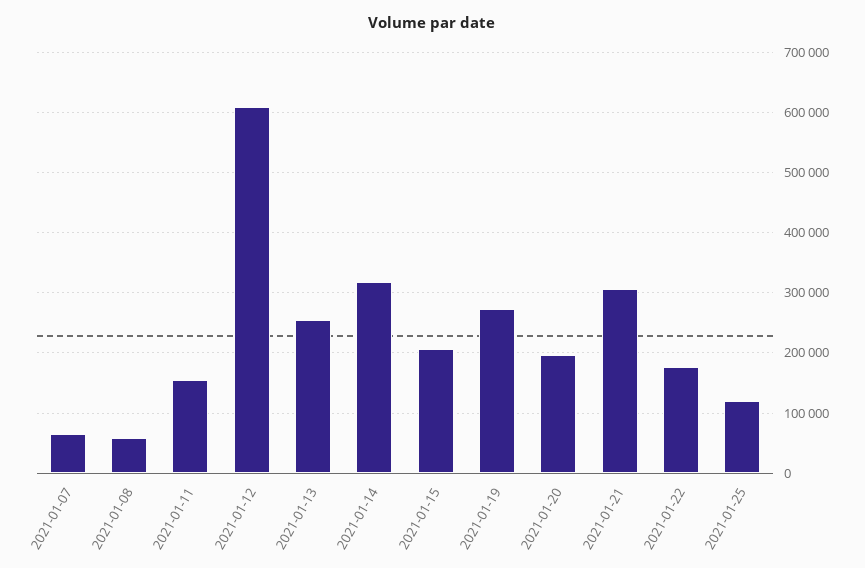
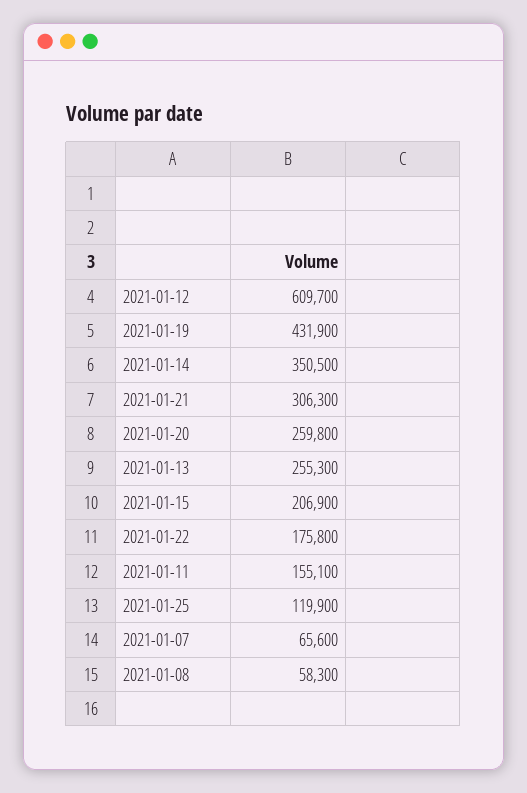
2021-01-14: 320000 -> 350500
2021-01-19: 270000 -> 431900
2021-01-20: 200000 -> 259800

